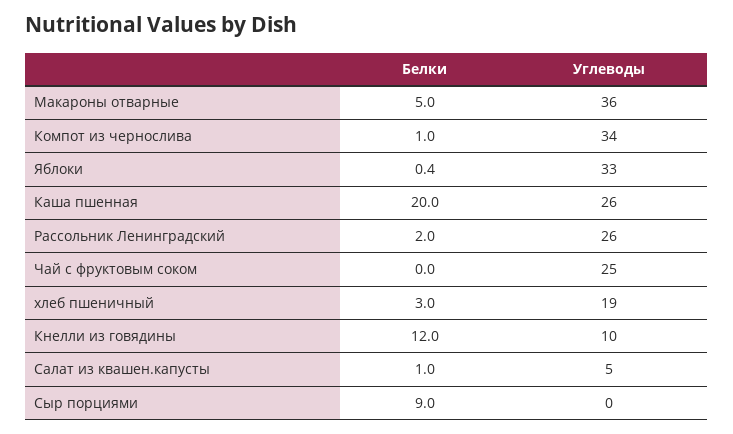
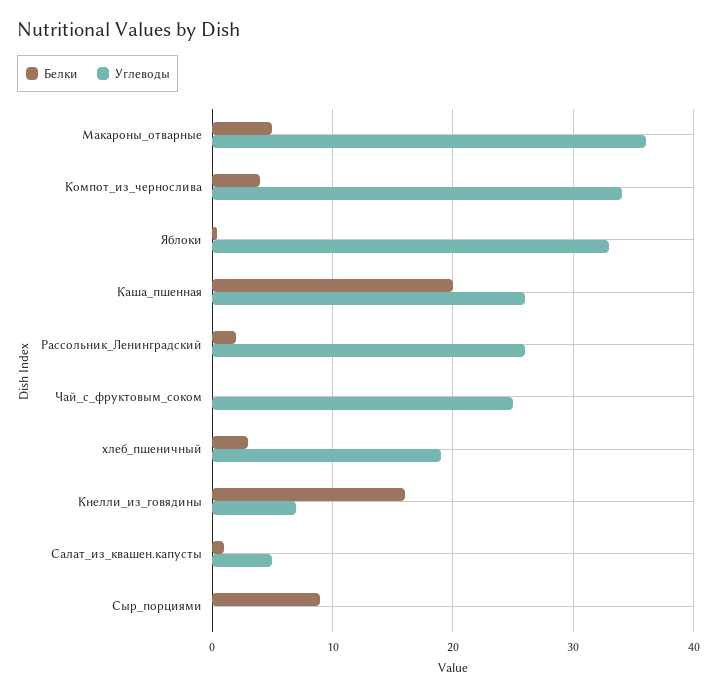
Белки, Компот из чернослива: 1 -> 4
Белки, Кнелли из говядины: 12 -> 16
Углеводы, Кнелли из говядины: 10 -> 7

